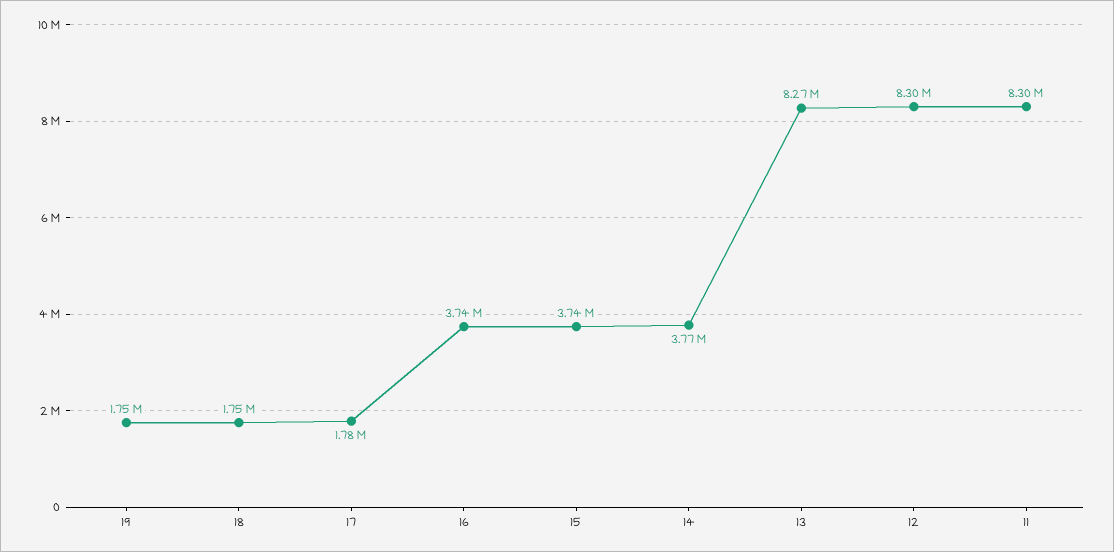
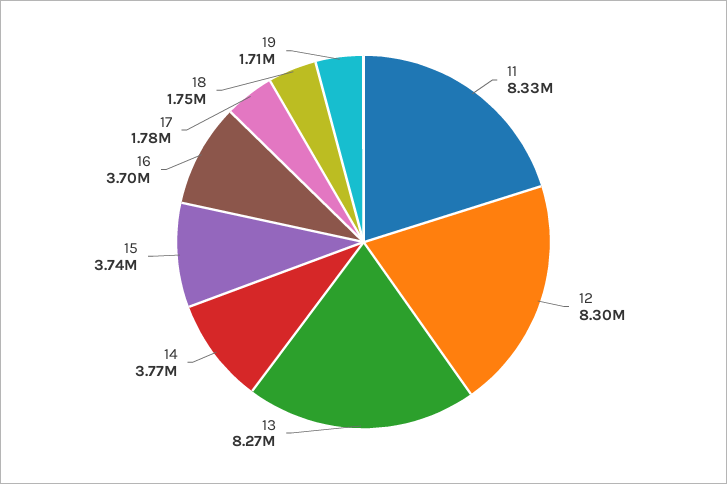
19: 1750000 -> 1710000
16: 3740000 -> 3700000
11: 8300000 -> 8330000

